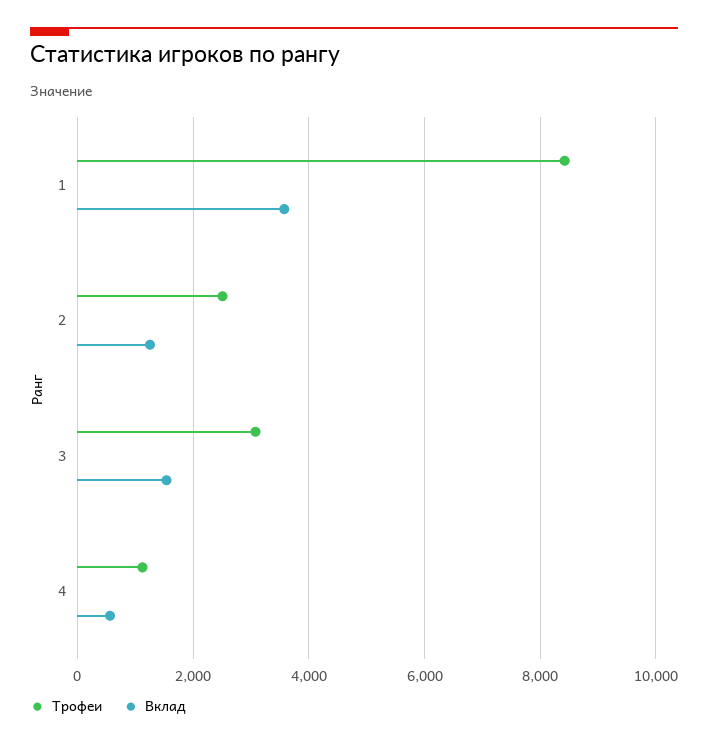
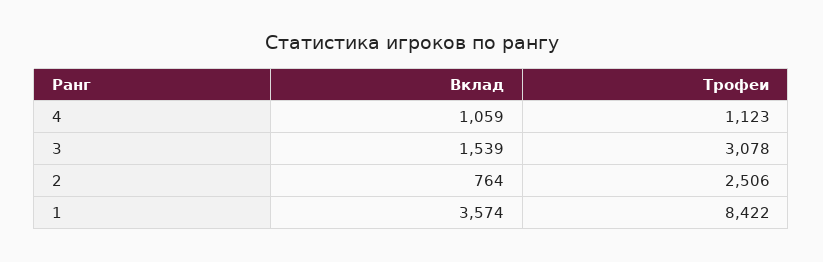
Вклад, 2: 1200 -> 764
Вклад, 4: 600 -> 1059

